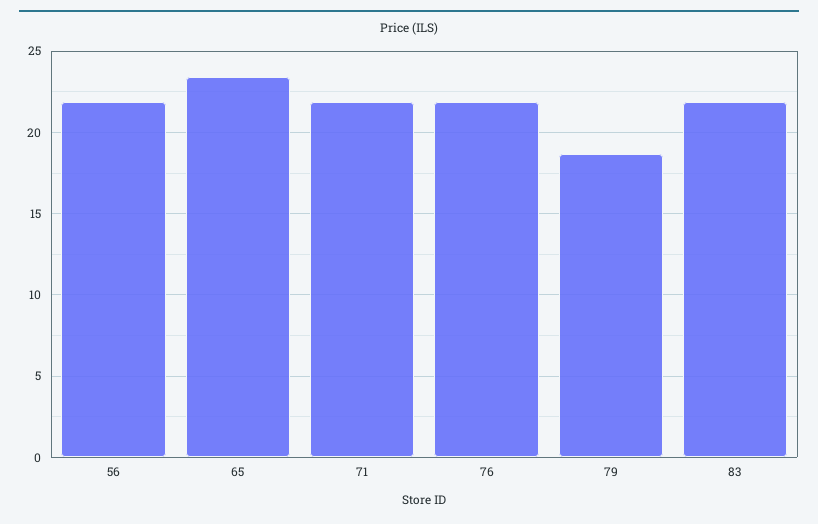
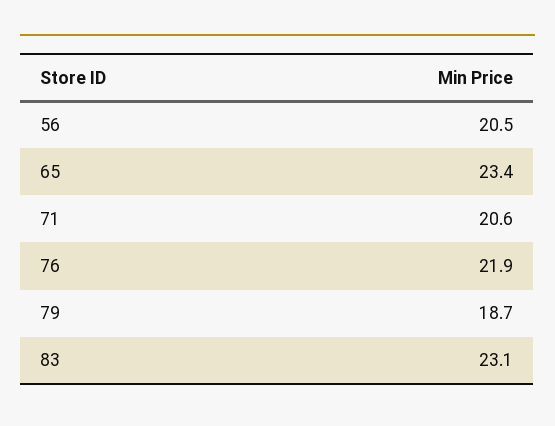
56: 22 -> 20.5
71: 22 -> 20.6
83: 22 -> 23.1

